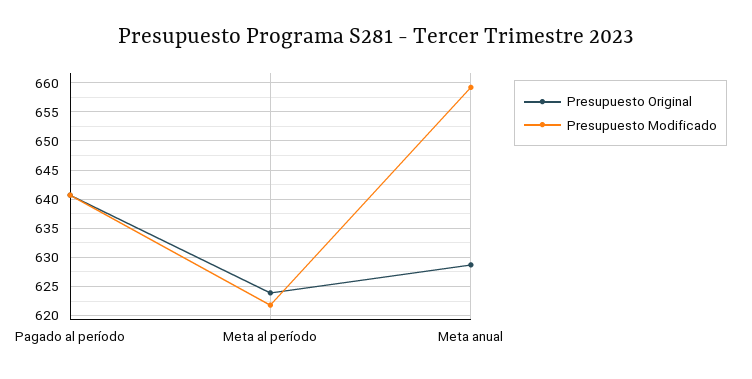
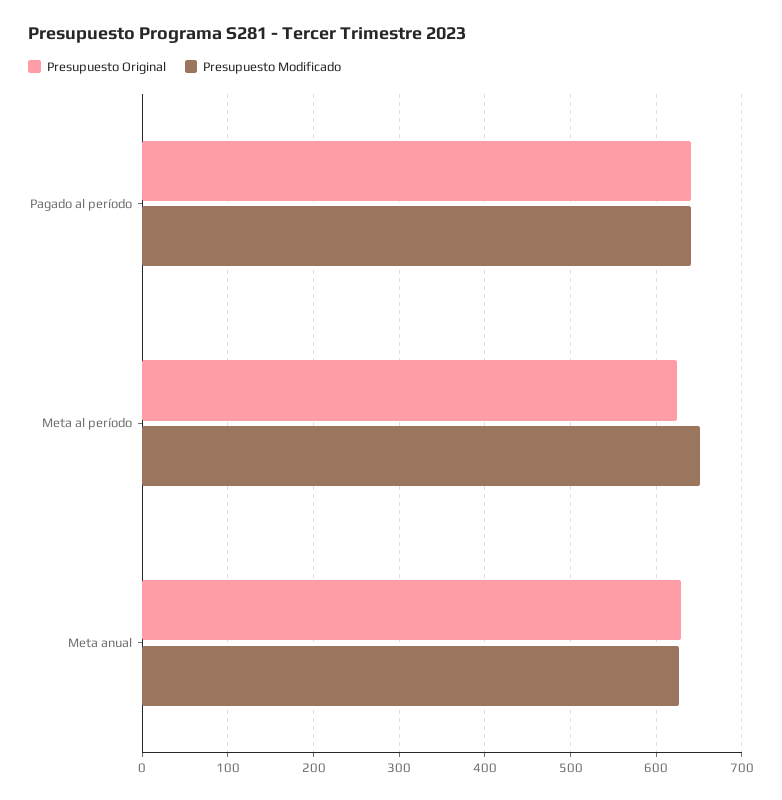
Presupuesto Modificado, Meta al período: 622.5 -> 650
Presupuesto Modificado, Meta anual: 660 -> 630

